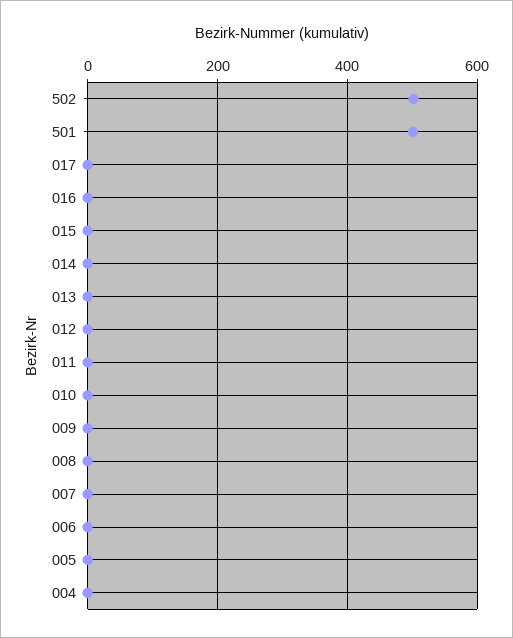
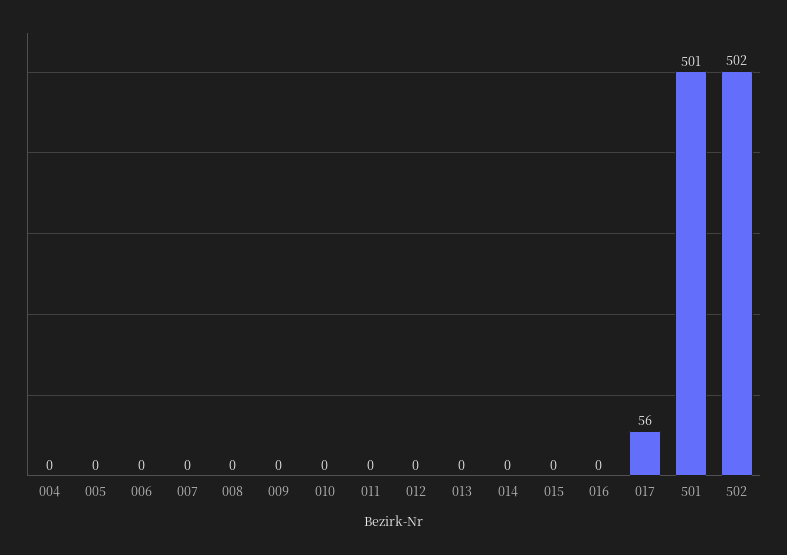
017: 0 -> 56

